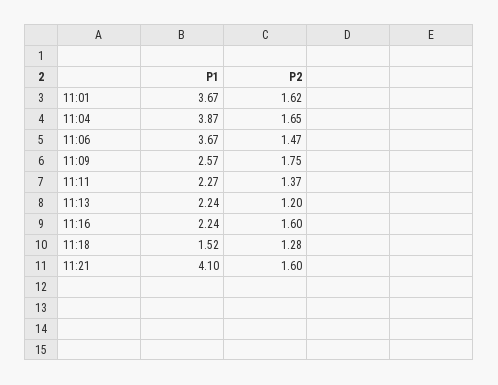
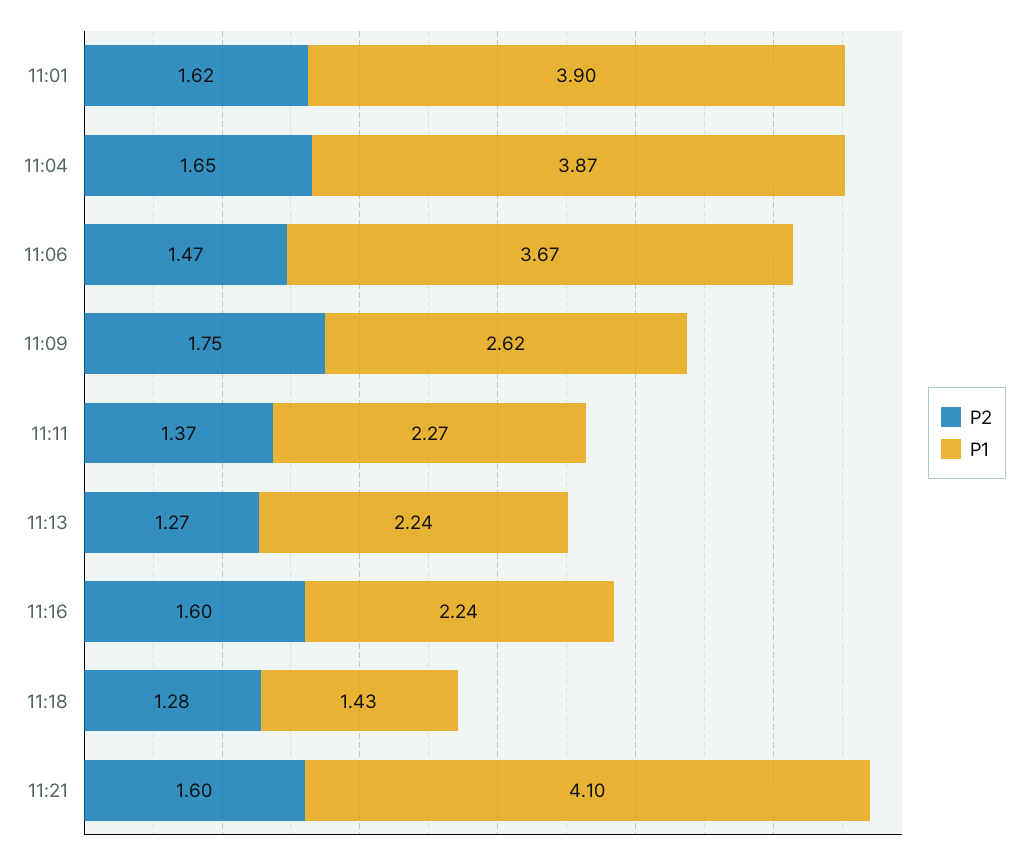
P1, 11:01: 3.67 -> 3.9
P1, 11:09: 2.57 -> 2.62
P2, 11:13: 1.2 -> 1.27
P1, 11:18: 1.52 -> 1.43

